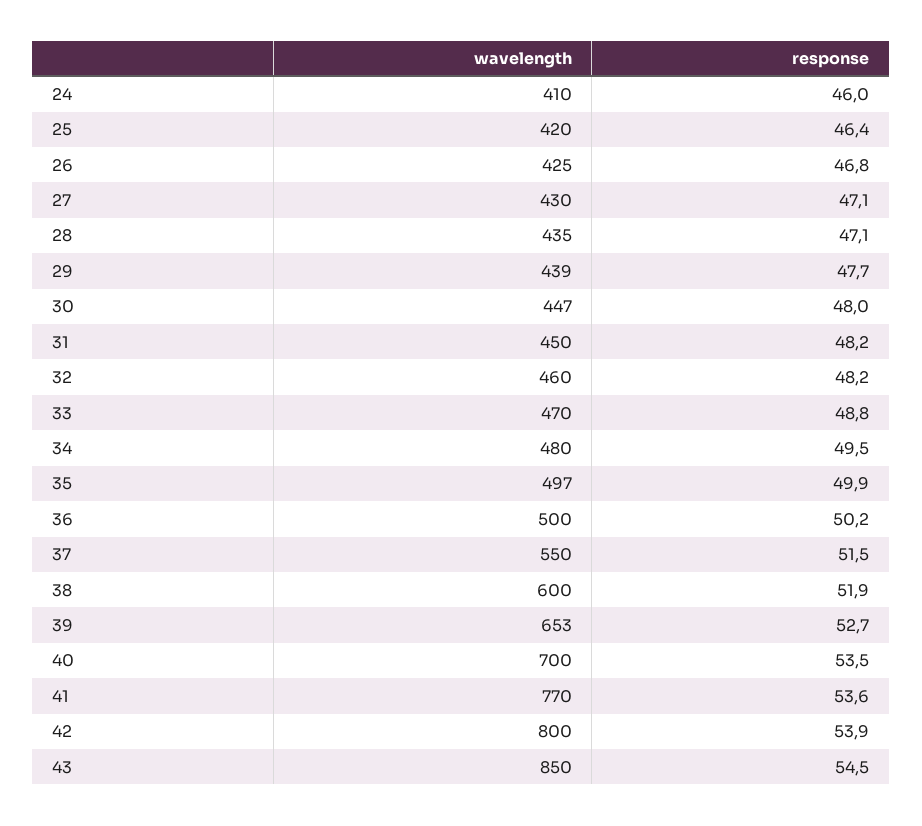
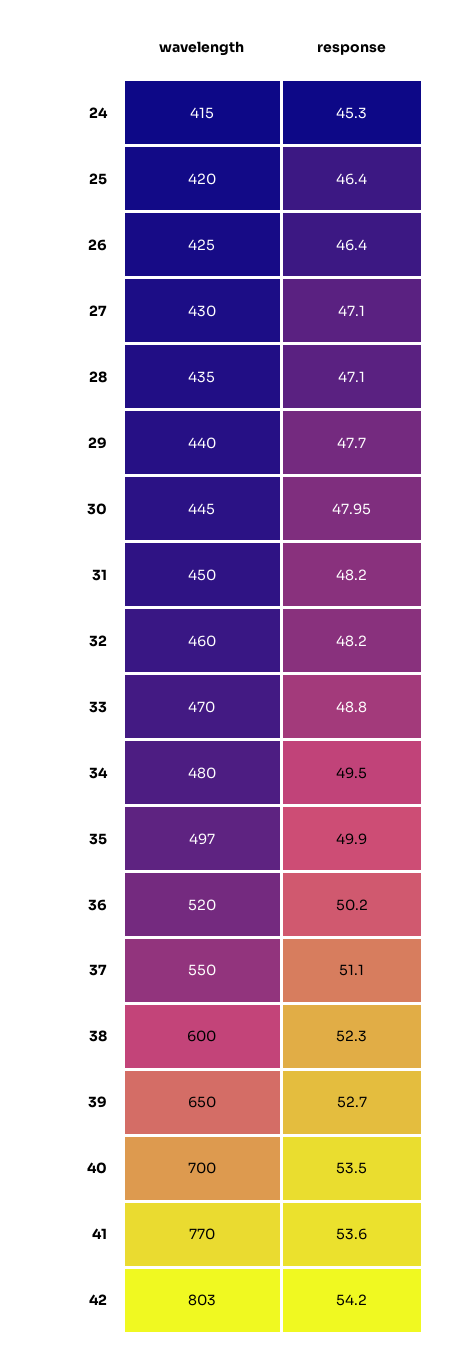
wavelength, 24: 410 -> 415
response, 24: 46 -> 45.3
response, 26: 46.8 -> 46.4
wavelength, 29: 439 -> 440
wavelength, 30: 447 -> 445
wavelength, 36: 500 -> 520
response, 37: 51.5 -> 51.1
response, 38: 51.9 -> 52.3
wavelength, 39: 653 -> 650
wavelength, 42: 800 -> 803
response, 42: 53.9 -> 54.2
wavelength, 43: 850 -> none
response, 43: 54.5 -> none

